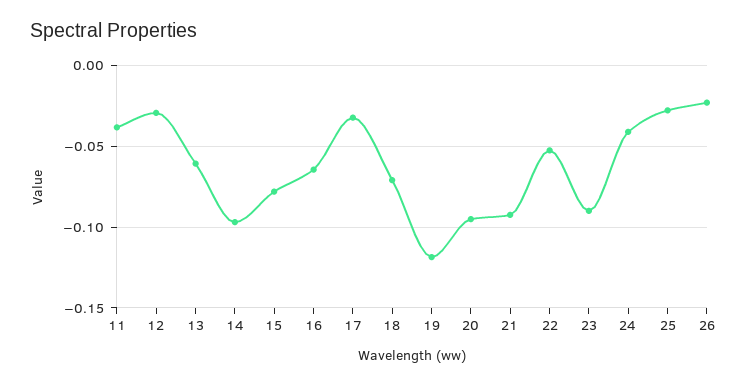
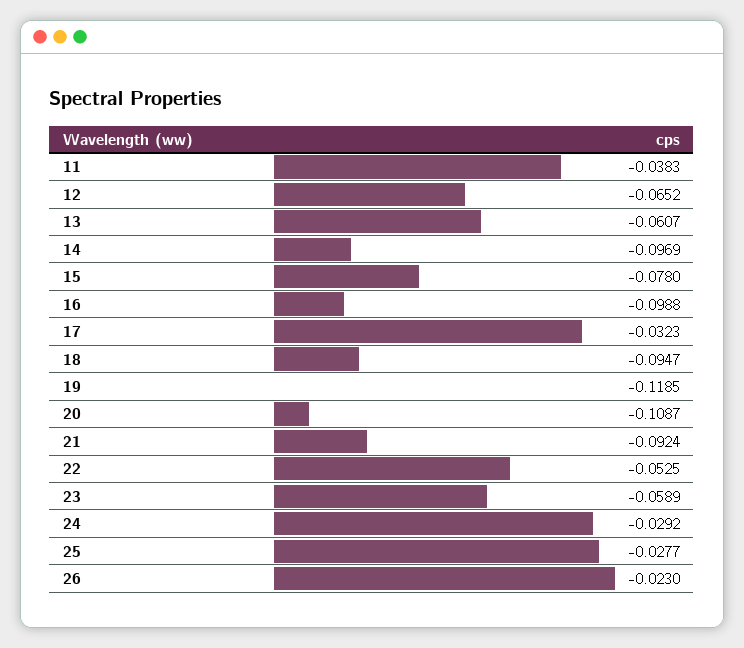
12: -0.03 -> -0.0652
16: -0.065 -> -0.0988
18: -0.07 -> -0.0947
20: -0.095 -> -0.1087
23: -0.09 -> -0.0589
24: -0.04 -> -0.0292

